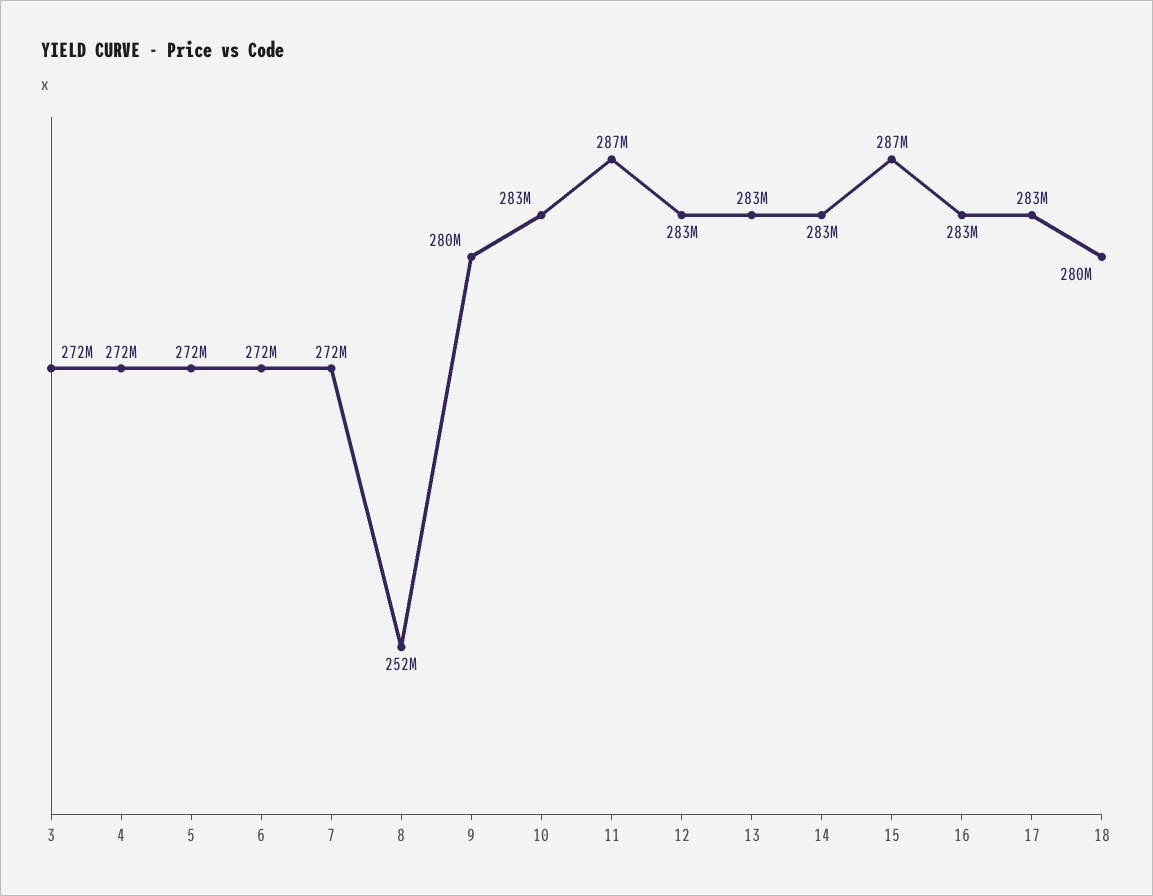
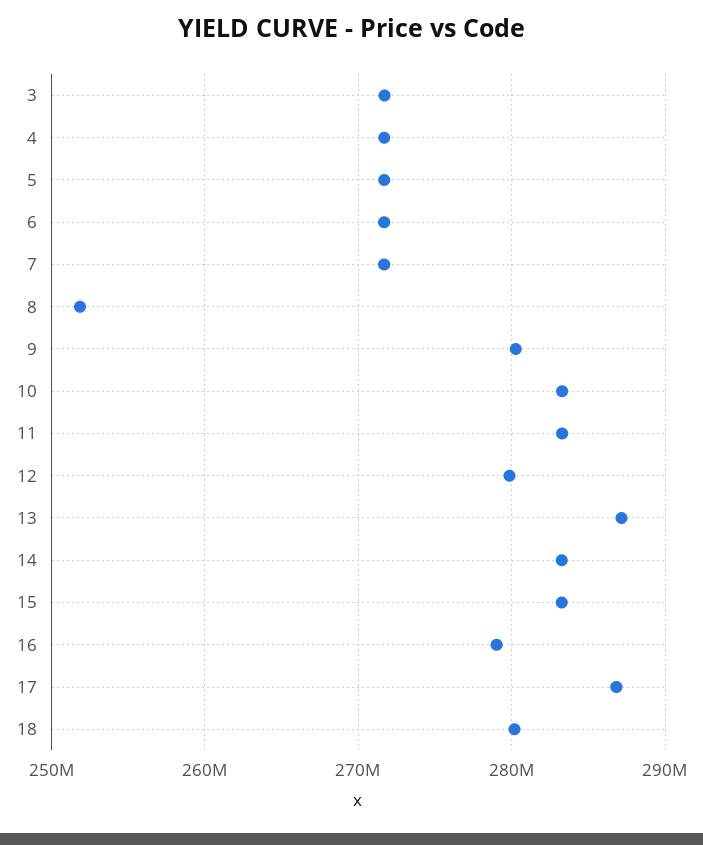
11: 287000000 -> 283000000
12: 283000000 -> 280000000
13: 283000000 -> 287000000
15: 287000000 -> 283000000
16: 283000000 -> 279000000
17: 283000000 -> 287000000

